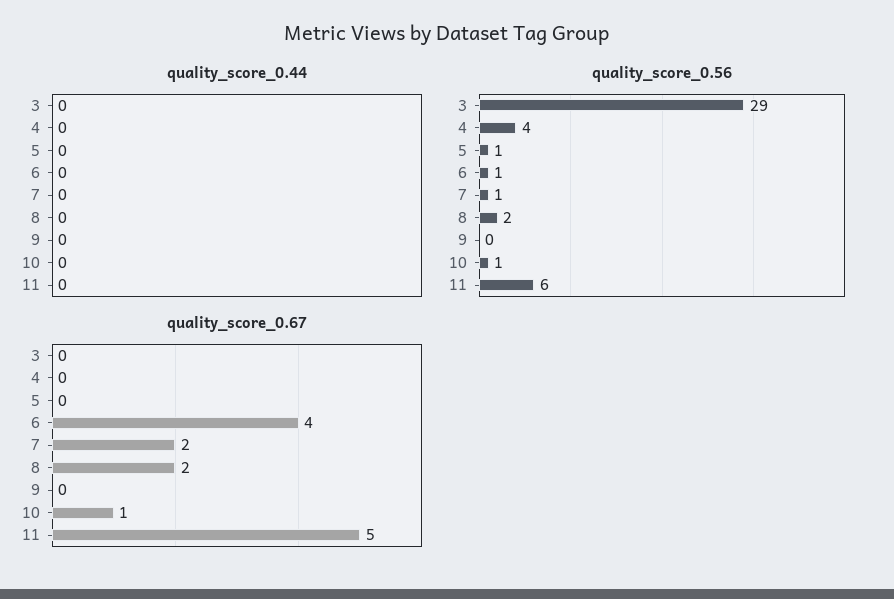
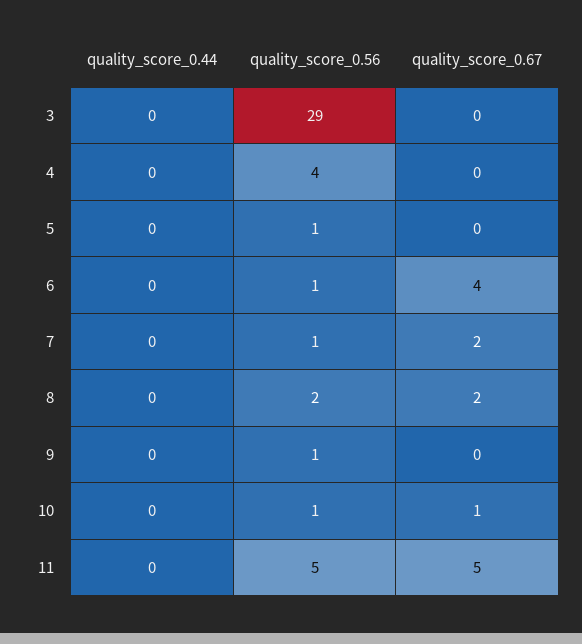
quality_score_0.56, 9: 0 -> 1
quality_score_0.56, 11: 6 -> 5

